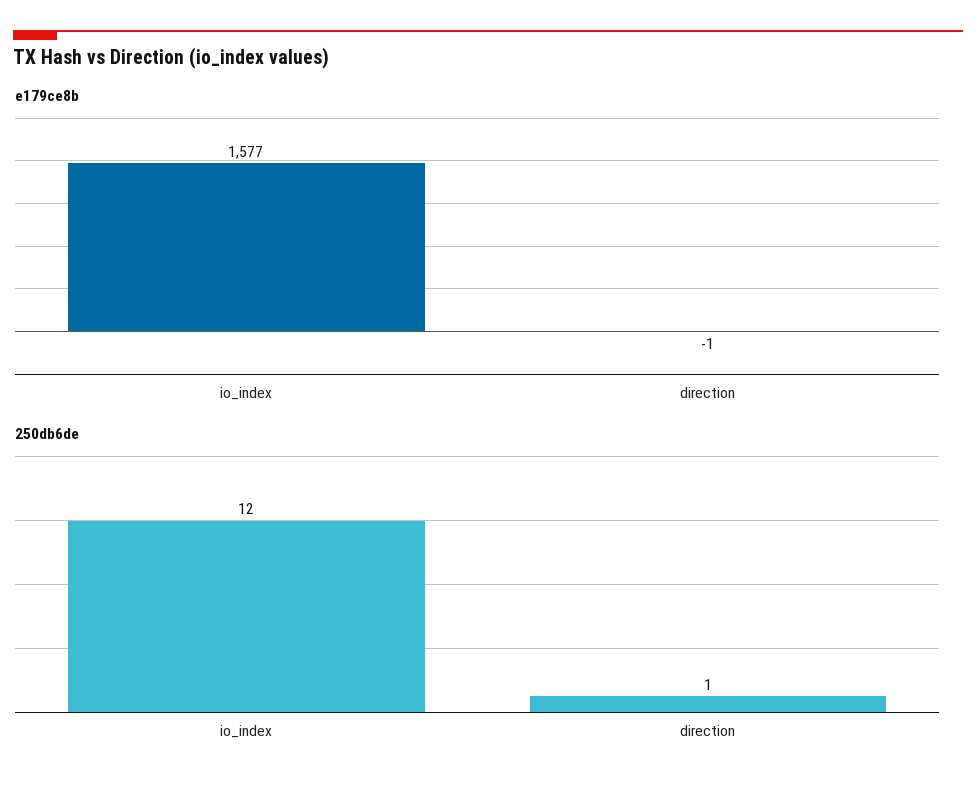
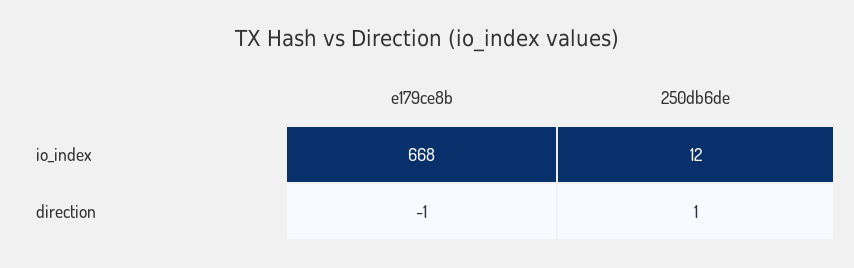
e179ce8b, io_index: 1577 -> 668

